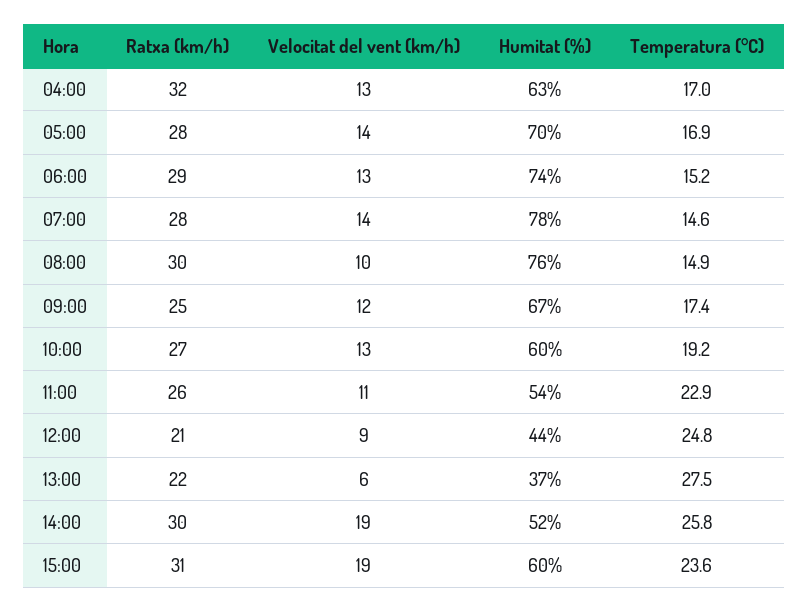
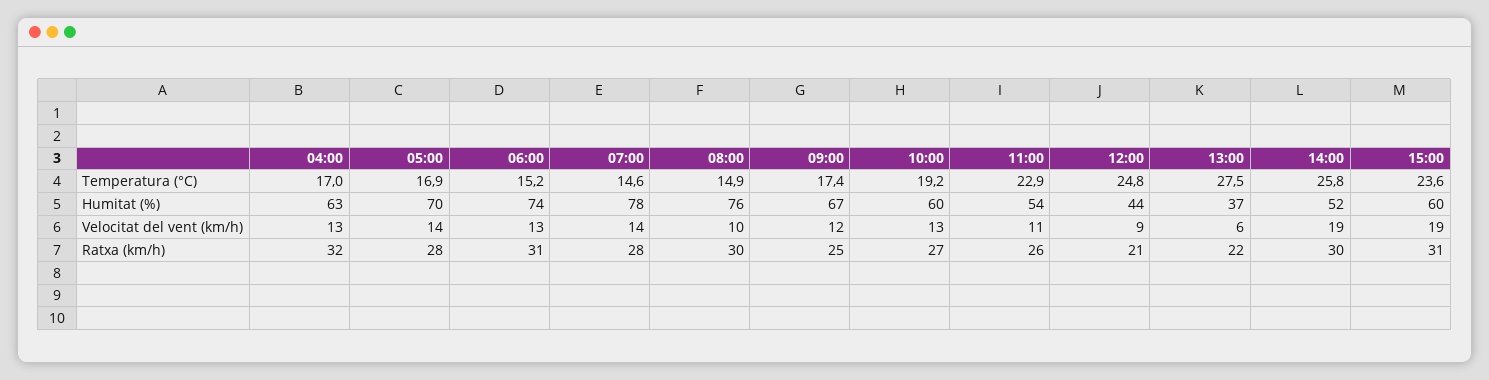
Ratxa (km/h), 06:00: 29 -> 31

